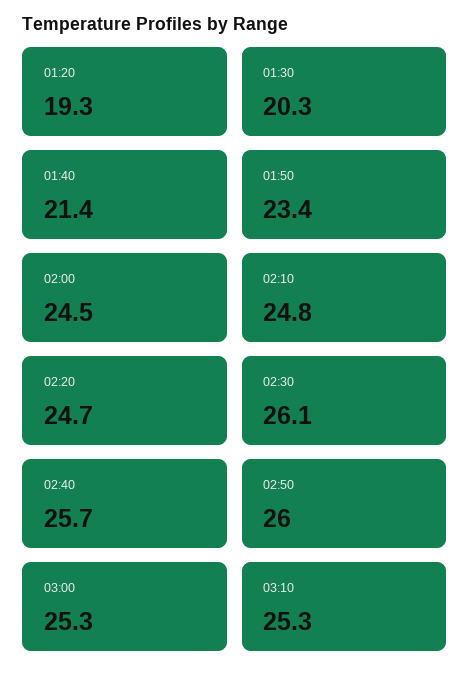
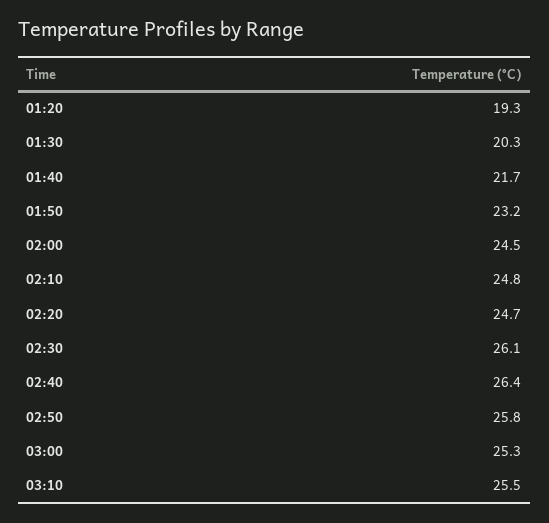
01:40: 21.4 -> 21.7
01:50: 23.4 -> 23.2
02:40: 25.7 -> 26.4
02:50: 26 -> 25.8
03:10: 25.3 -> 25.5

